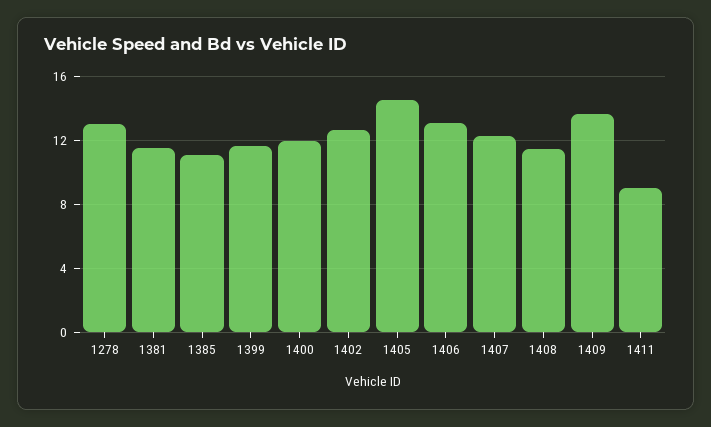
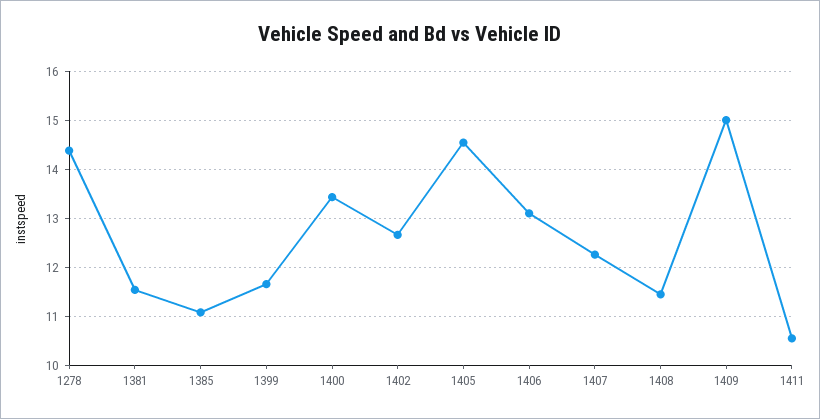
1278: 13 -> 14.4
1400: 12 -> 13.4
1409: 13.5 -> 15
1411: 9 -> 10.6

